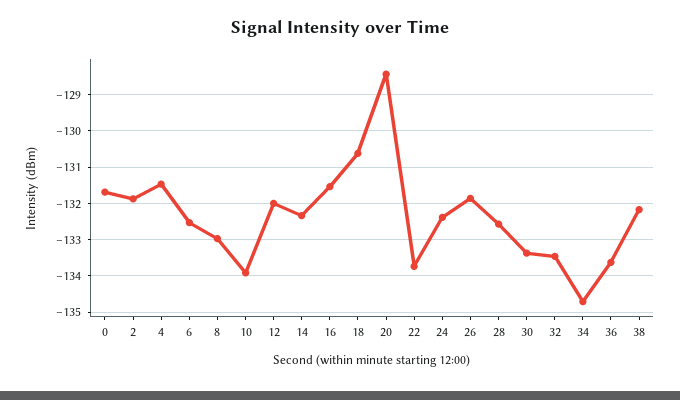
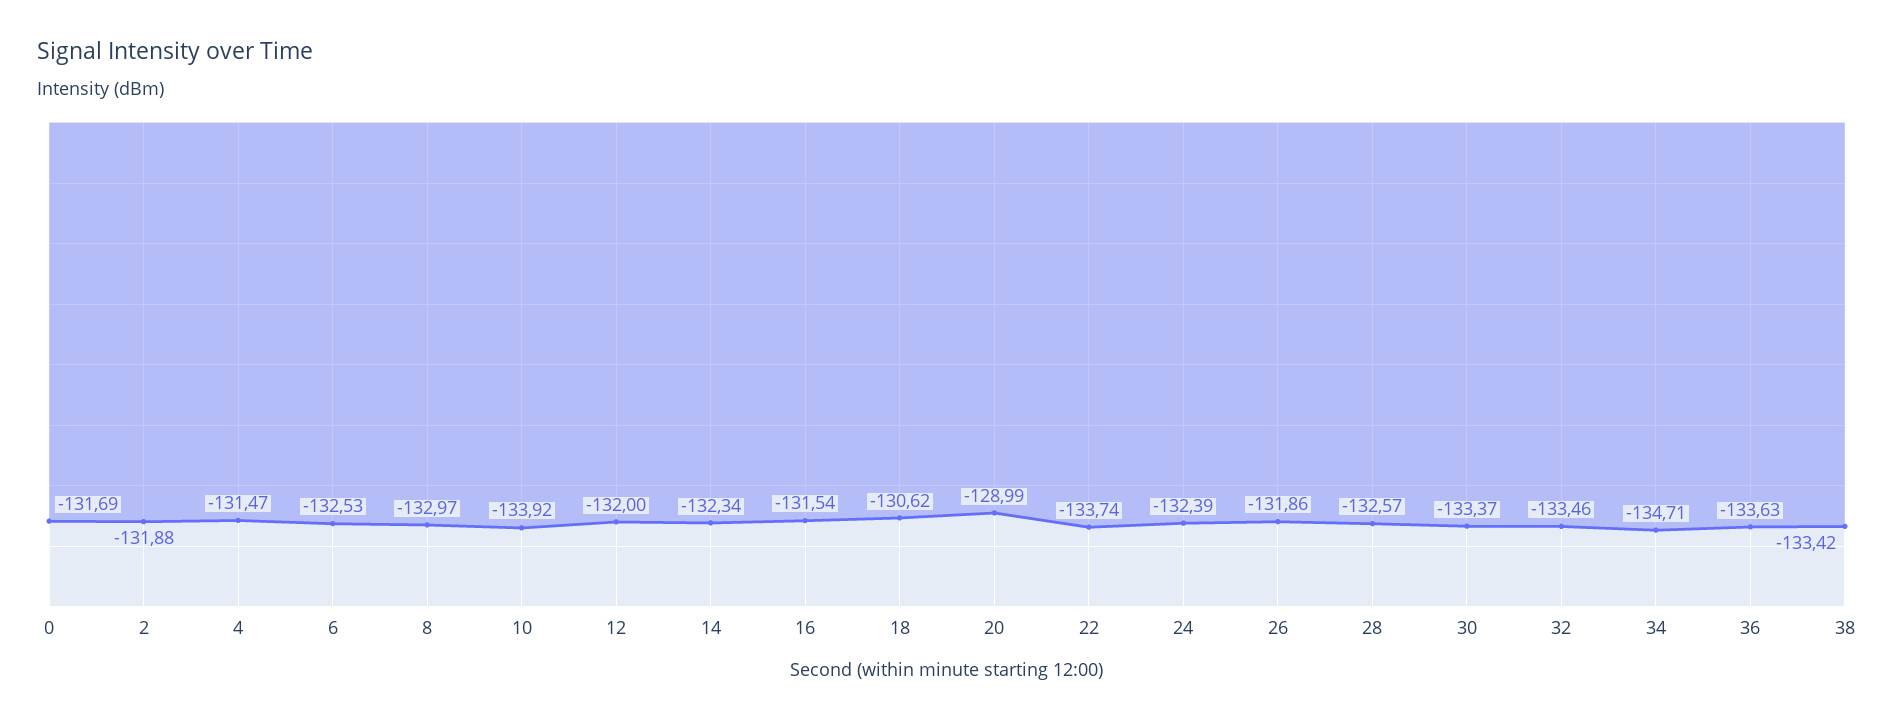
20: -128.4 -> -128.99
38: -132.2 -> -133.42

